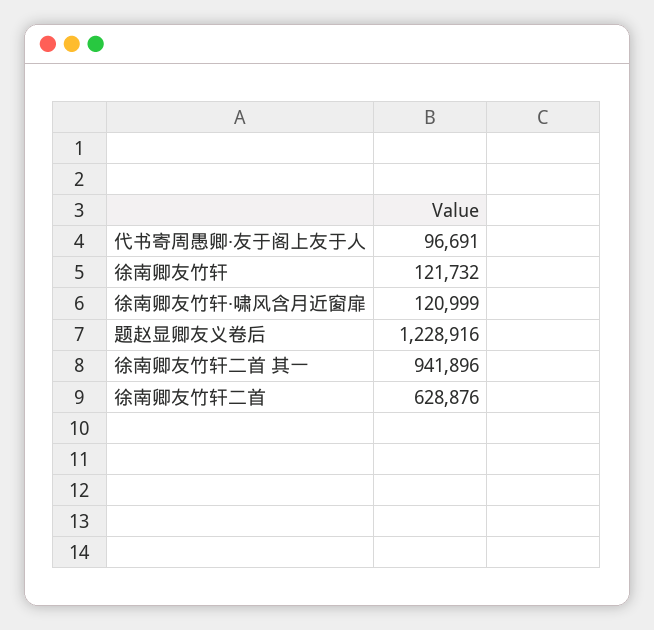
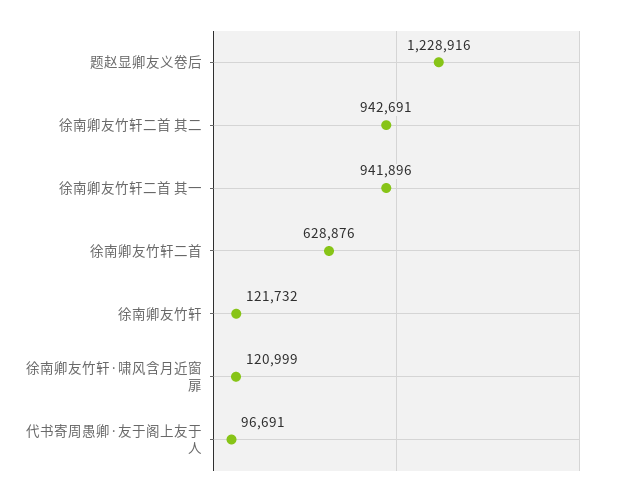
徐南卿友竹轩二首 其二: none -> 942691

